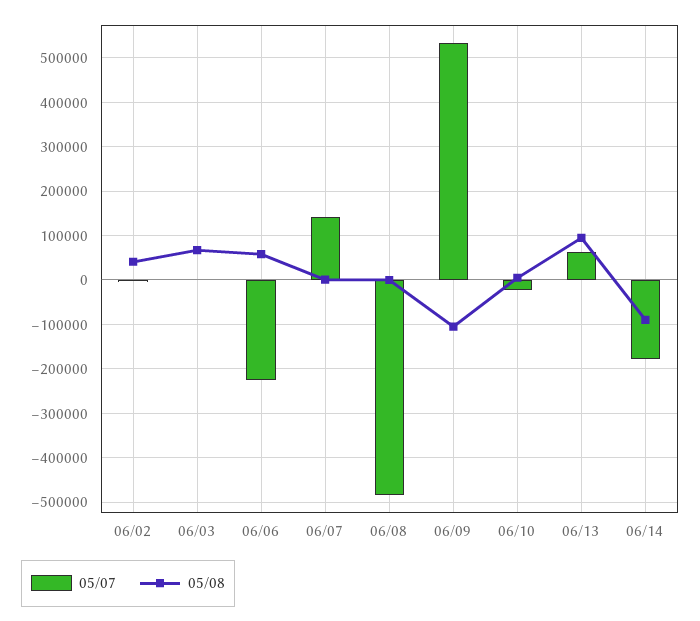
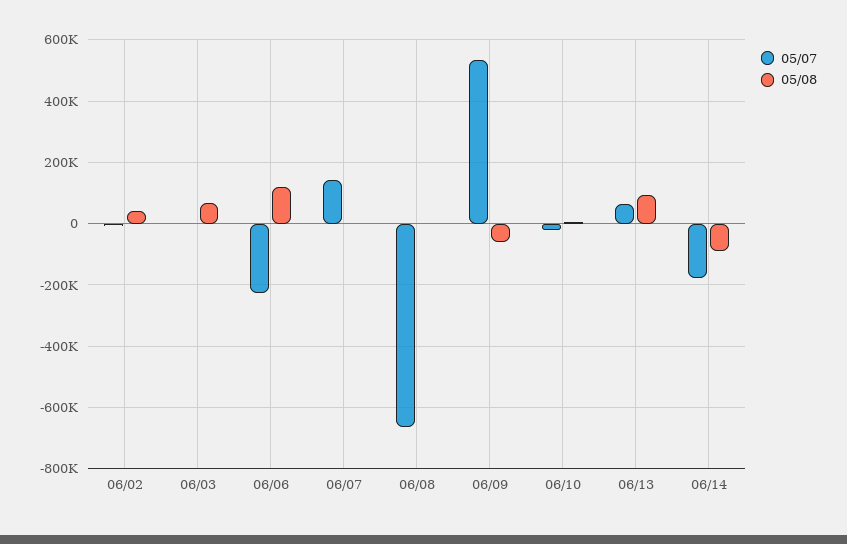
05/08, 06/06: 60000 -> 120000
05/07, 06/08: -480000 -> -660000
05/08, 06/09: -100000 -> -60000

